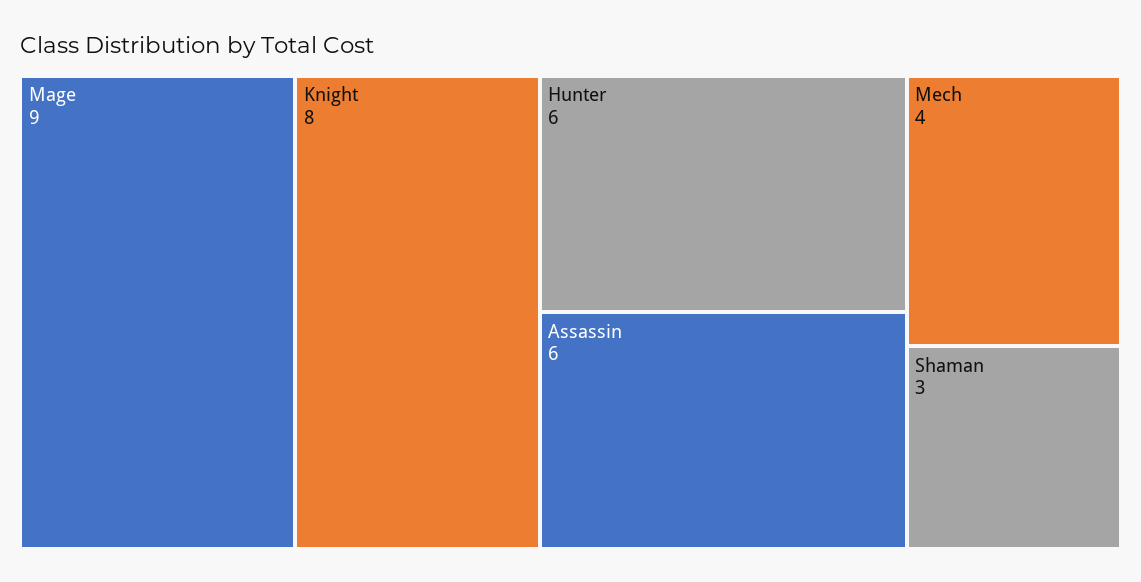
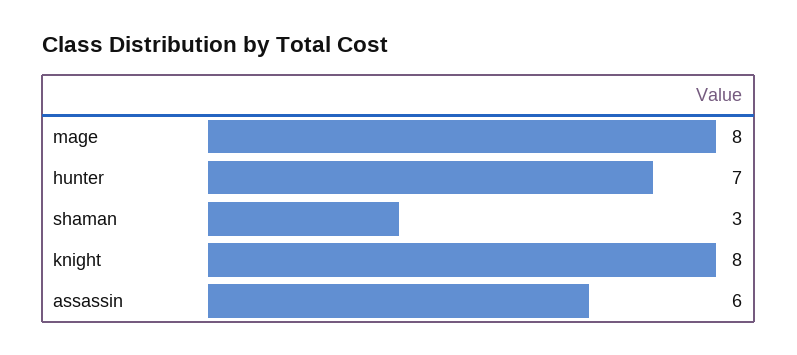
Mage: 9 -> 8
Hunter: 6 -> 7
Mech: 4 -> none

